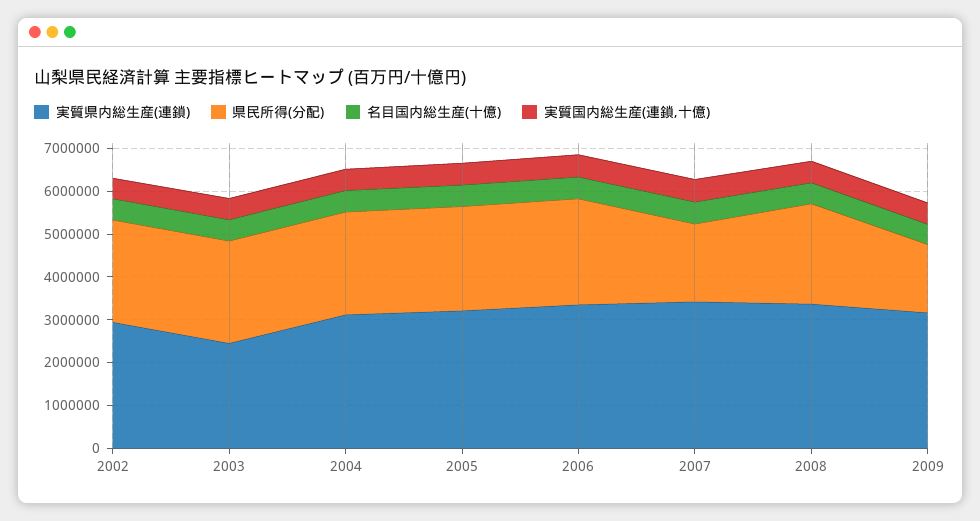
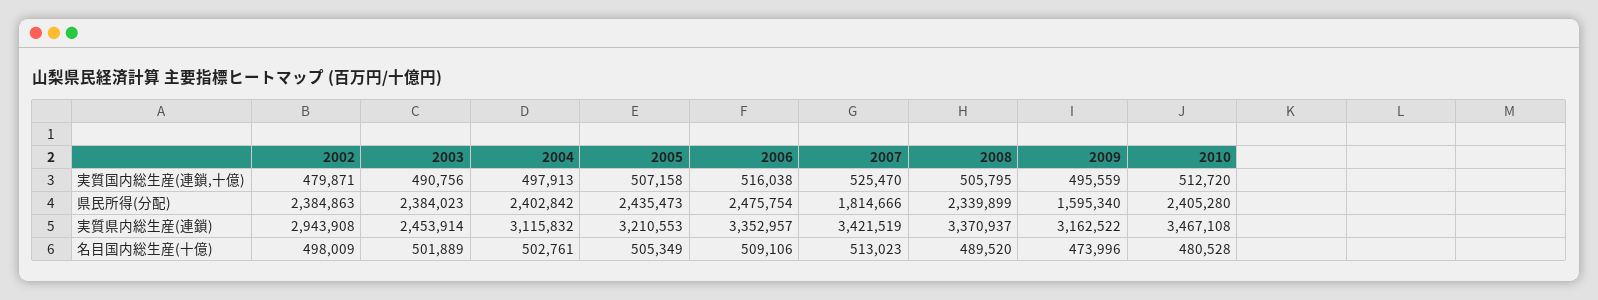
実質国内総生産(連鎖,十億), 2010: none -> 512720
県民所得(分配), 2010: none -> 2405280
実質県内総生産(連鎖), 2010: none -> 3467108
名目国内総生産(十億), 2010: none -> 480528

